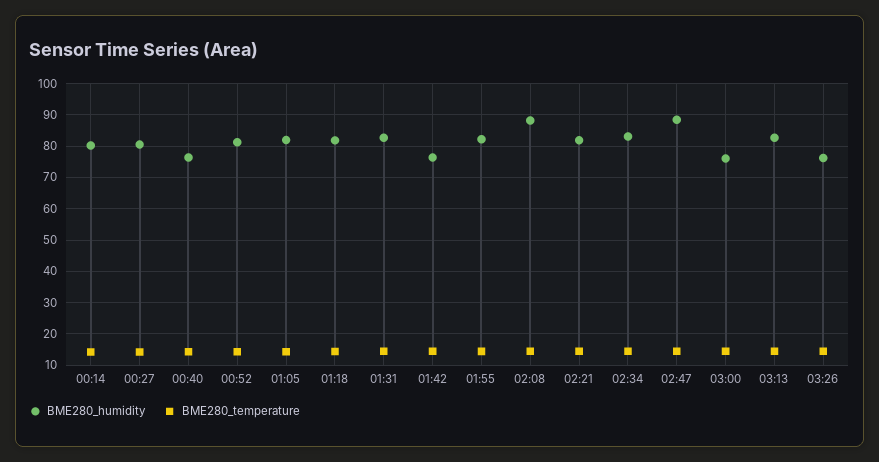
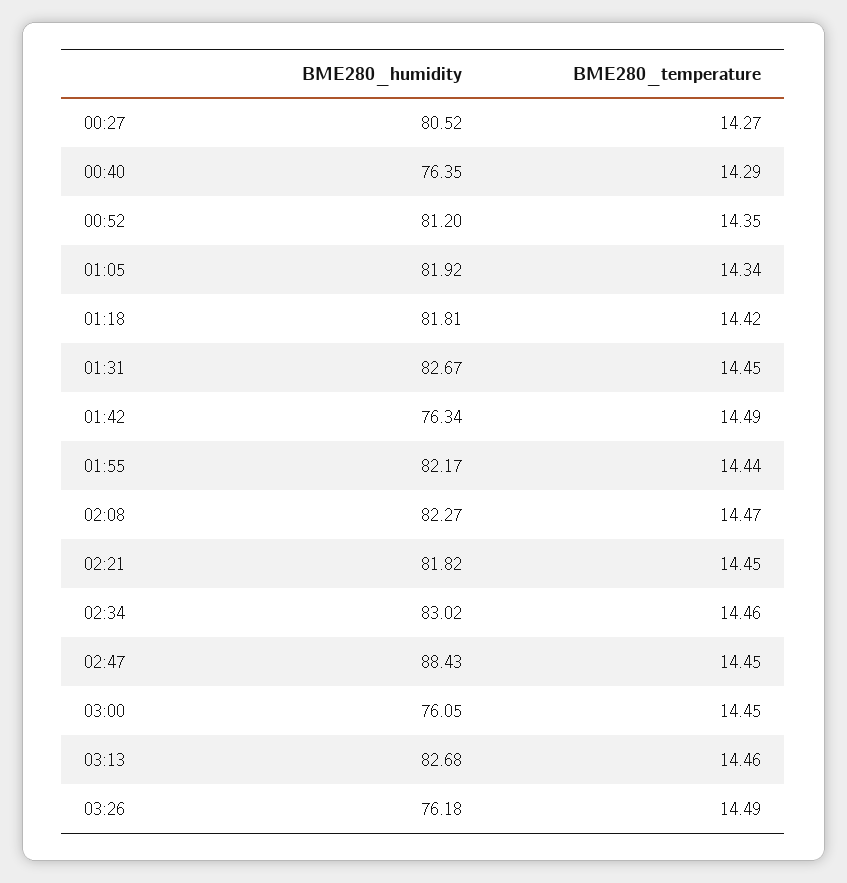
BME280_humidity, 00:14: 80 -> none
BME280_temperature, 00:14: 14 -> none
BME280_humidity, 02:08: 88 -> 82.27

